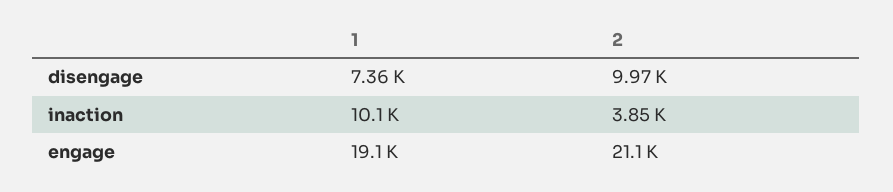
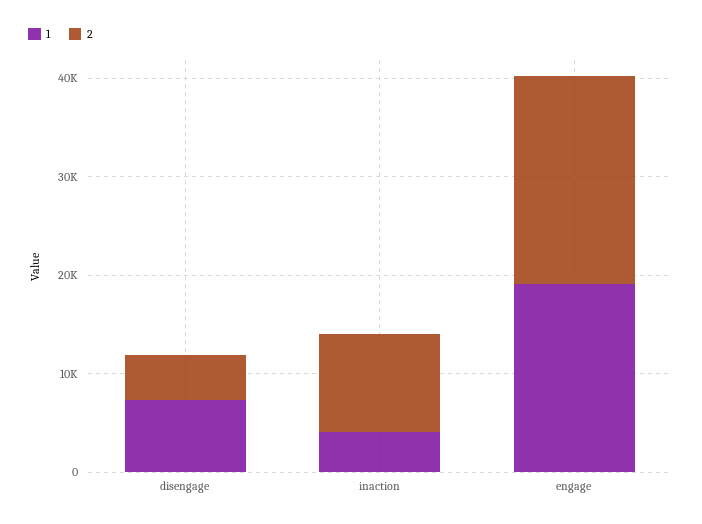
2, disengage: 9970 -> 4000
1, inaction: 10100 -> 4000
2, inaction: 3850 -> 10000

